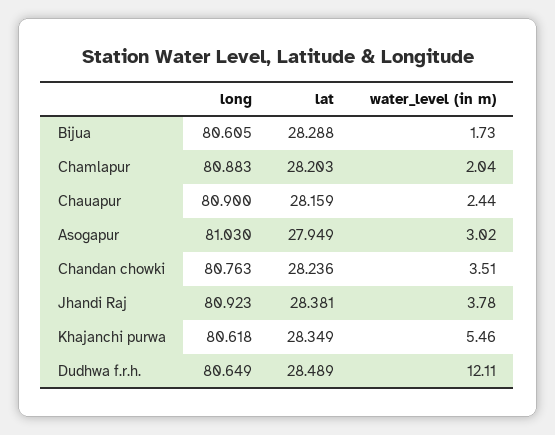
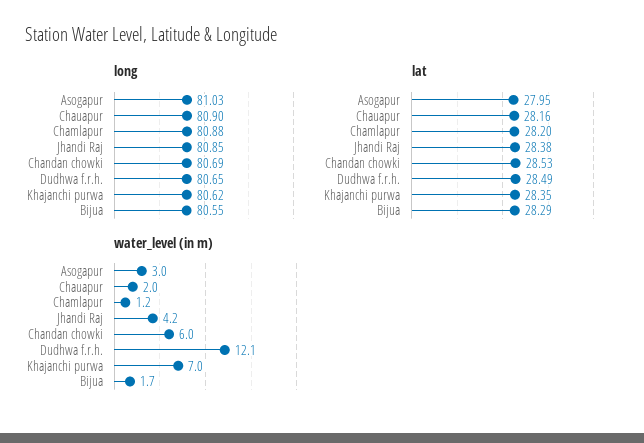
long, Bijua: 80.605 -> 80.55
water_level (in m), Chamlapur: 2.04 -> 1.2
water_level (in m), Chauapur: 2.44 -> 2
long, Chandan chowki: 80.763 -> 80.69
lat, Chandan chowki: 28.236 -> 28.53
water_level (in m), Chandan chowki: 3.51 -> 6
long, Jhandi Raj: 80.923 -> 80.85
water_level (in m), Jhandi Raj: 3.78 -> 4.2
water_level (in m), Khajanchi purwa: 5.46 -> 7

